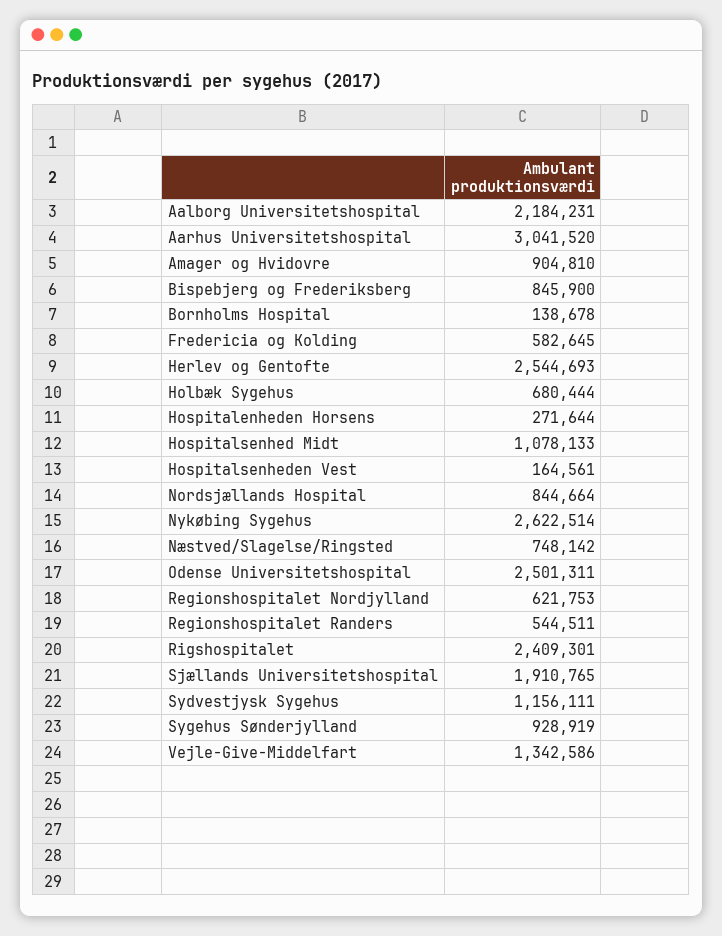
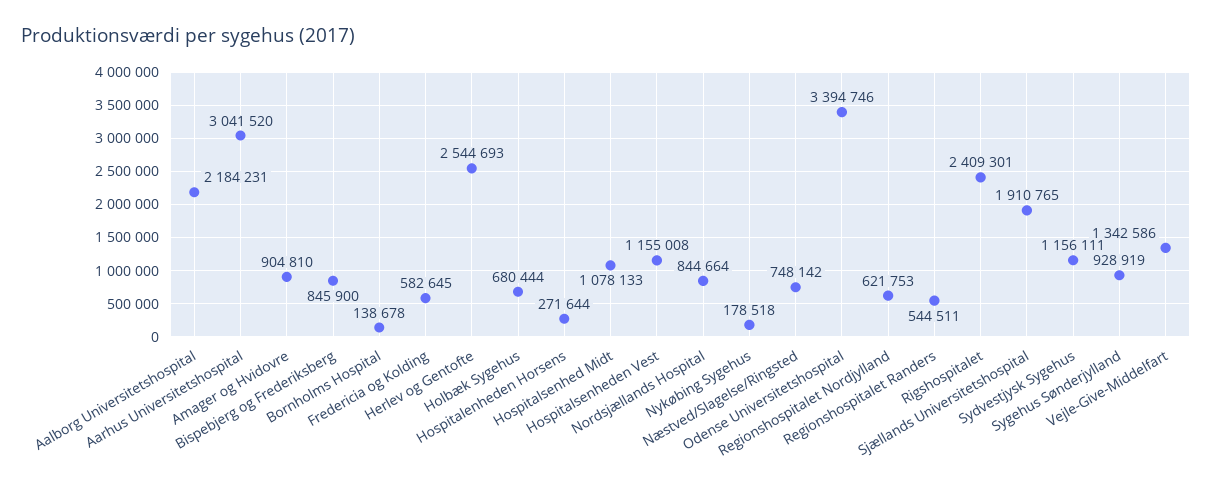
Hospitalsenheden Vest: 164561 -> 1155008
Nykøbing Sygehus: 2622514 -> 178518
Odense Universitetshospital: 2501311 -> 3394746

